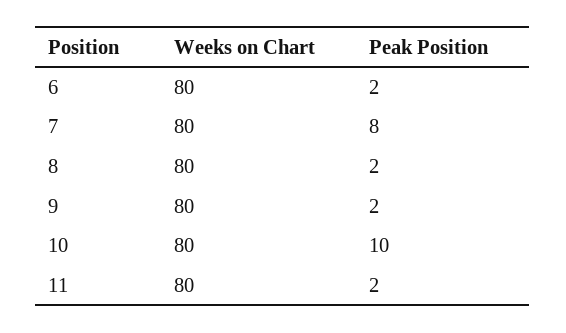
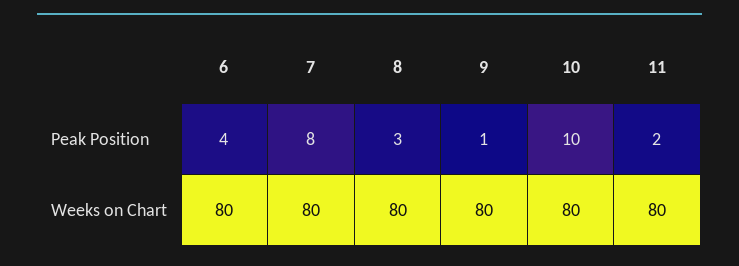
Peak Position, 6: 2 -> 4
Peak Position, 8: 2 -> 3
Peak Position, 9: 2 -> 1

